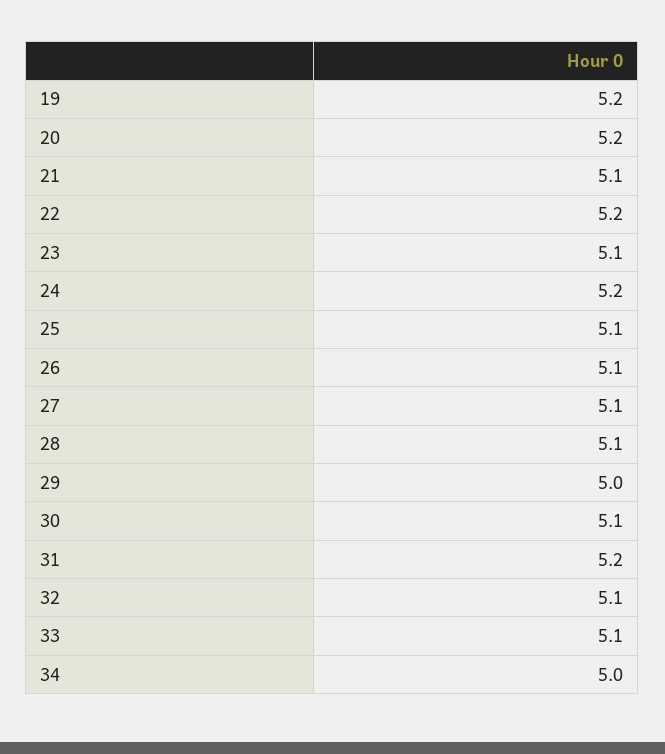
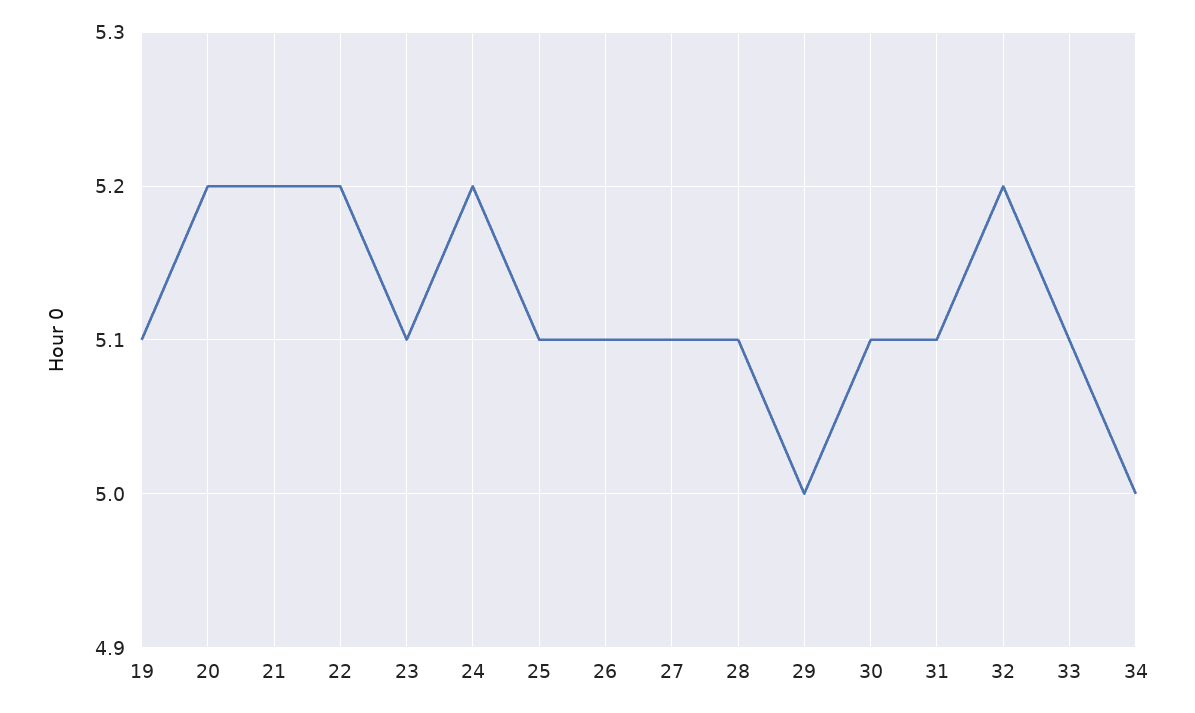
19: 5.2 -> 5.1
21: 5.1 -> 5.2
31: 5.2 -> 5.1
32: 5.1 -> 5.2

